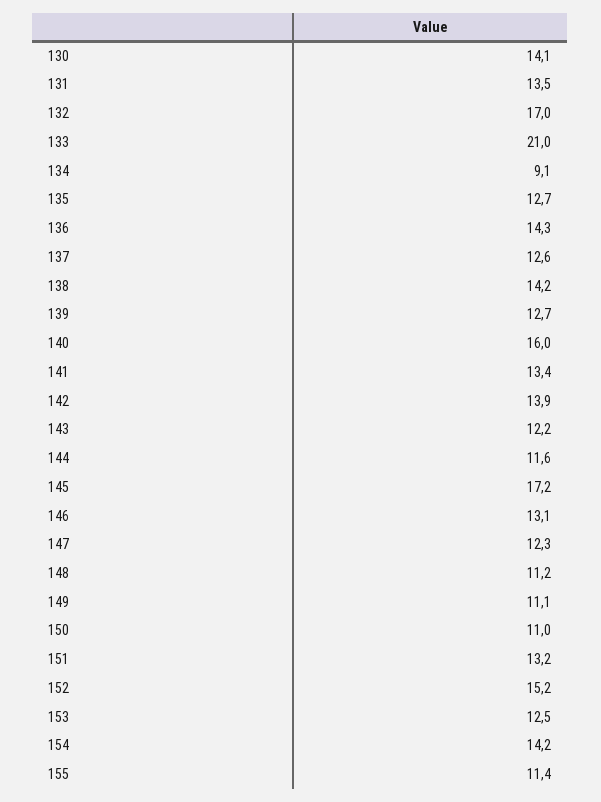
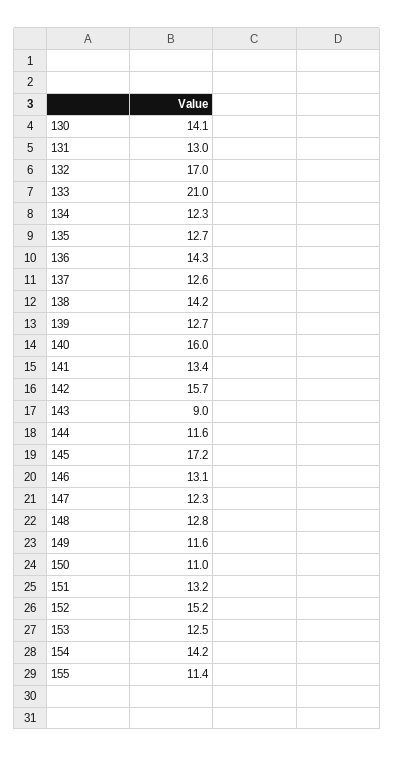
131: 13.5 -> 13
134: 9.1 -> 12.3
142: 13.9 -> 15.7
143: 12.2 -> 9
148: 11.2 -> 12.8
149: 11.1 -> 11.6

